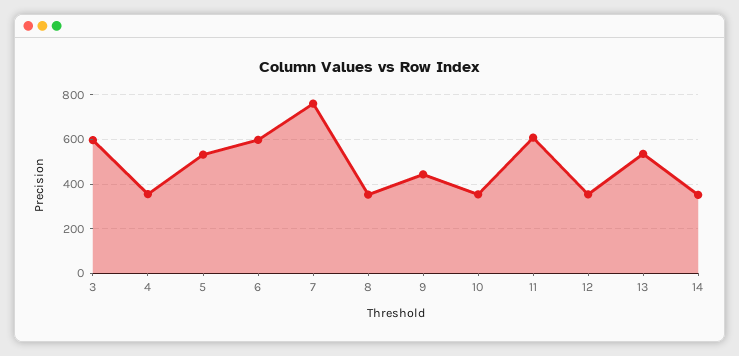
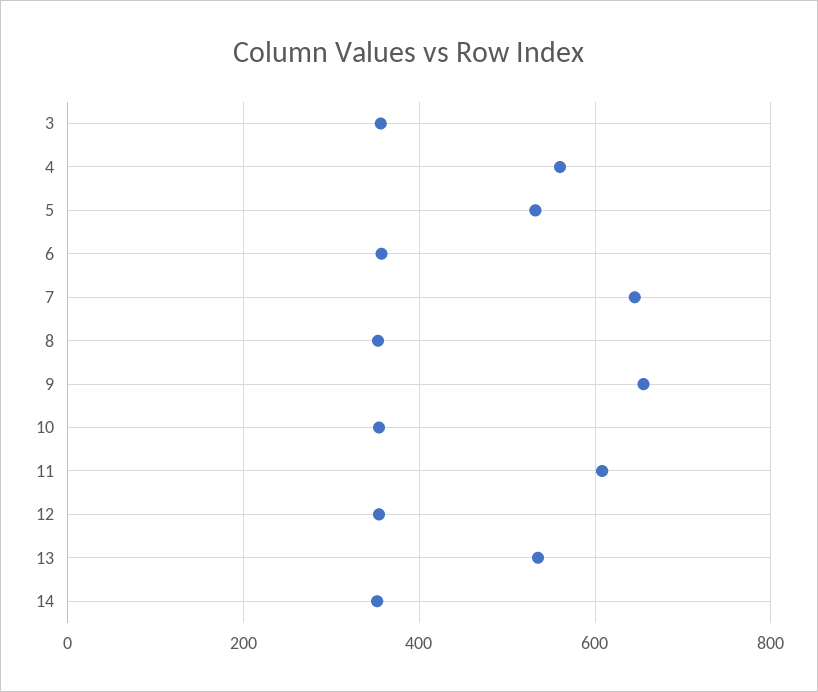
3: 600 -> 360
4: 350 -> 560
6: 600 -> 360
7: 750 -> 640
9: 450 -> 660

